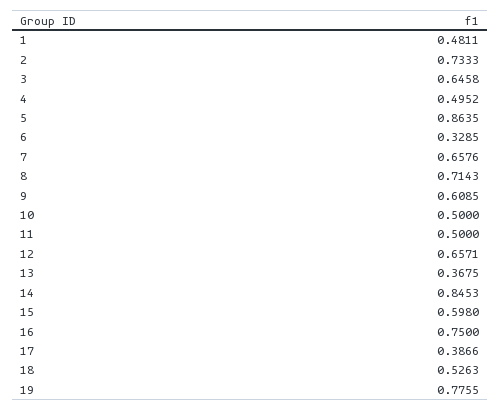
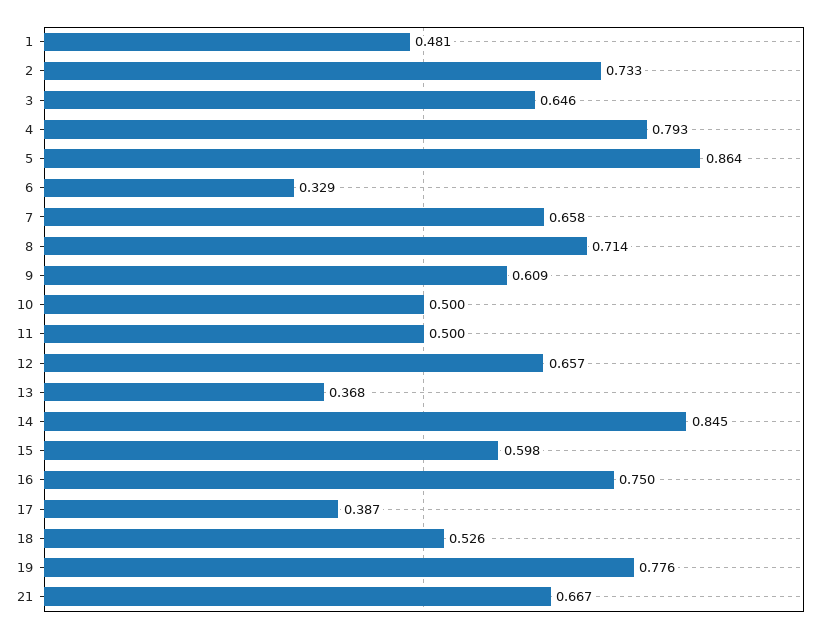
4: 0.4952 -> 0.793
21: none -> 0.667

